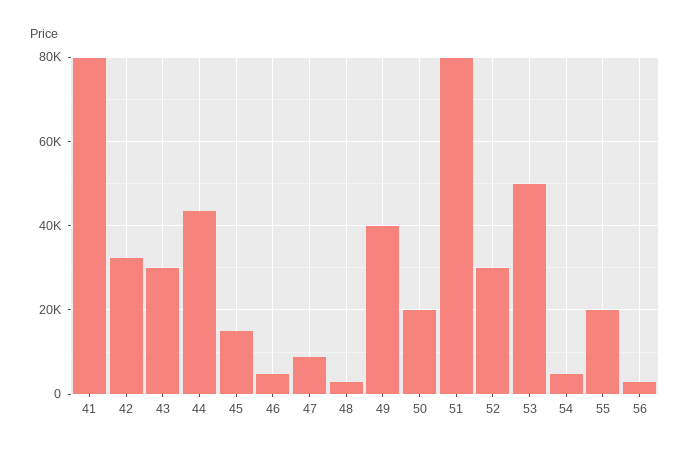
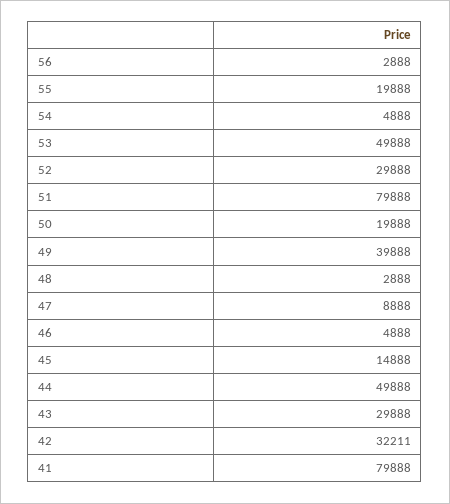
44: 44000 -> 49888

